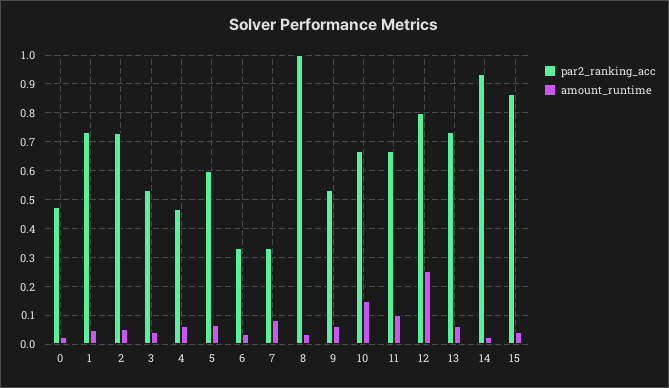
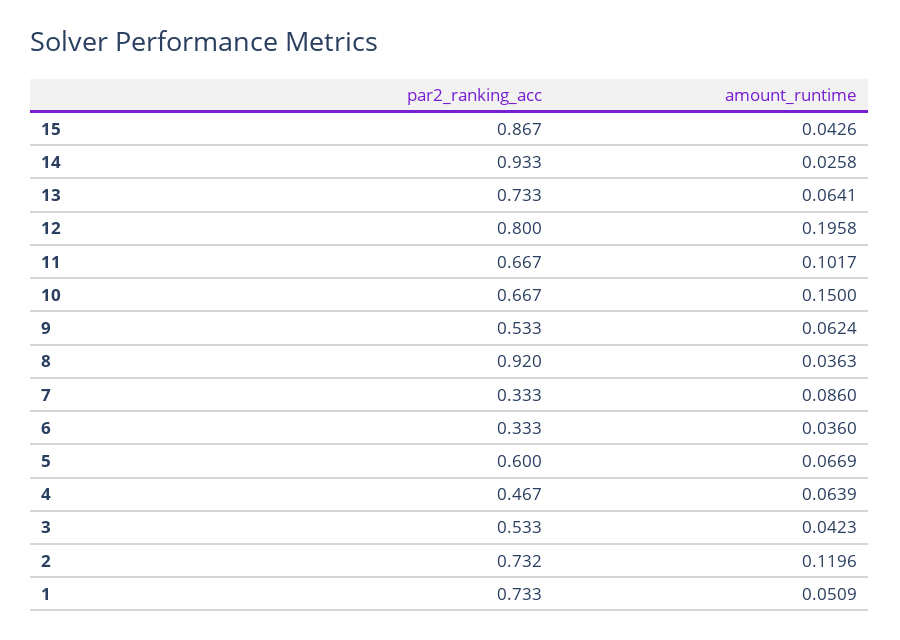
par2_ranking_acc, 0: 0.475 -> none
amount_runtime, 0: 0.025 -> none
amount_runtime, 2: 0.05 -> 0.1196
par2_ranking_acc, 8: 1 -> 0.92
amount_runtime, 12: 0.25 -> 0.1958

